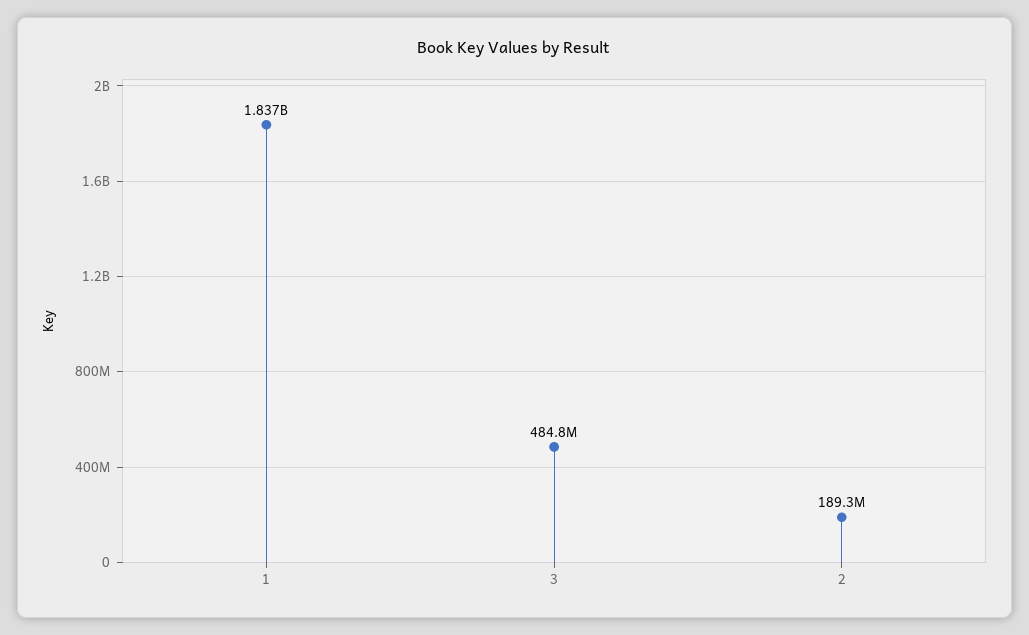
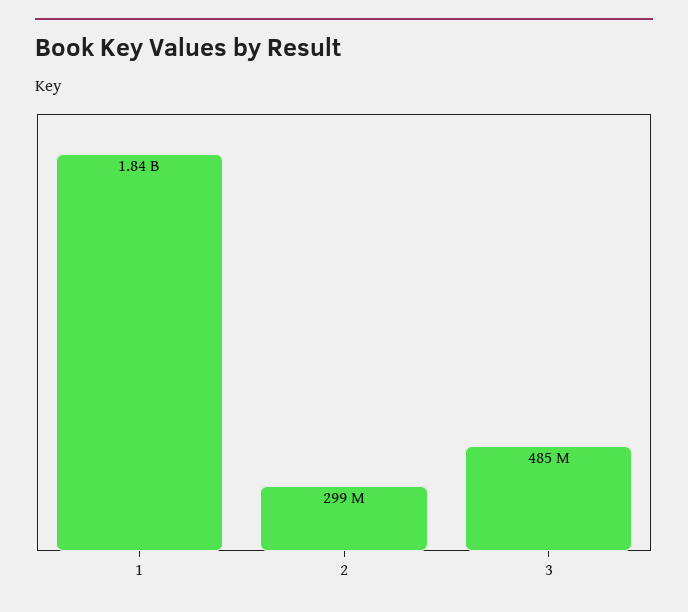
2: 189300000 -> 299000000

